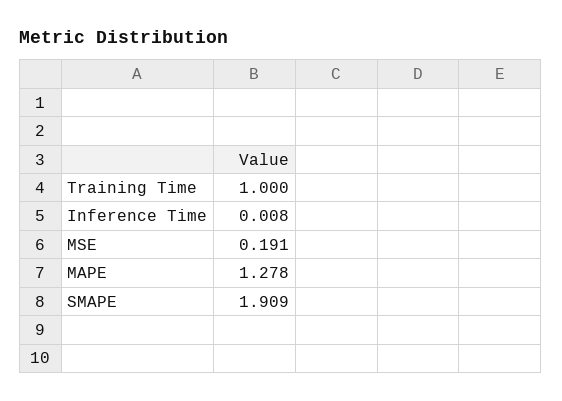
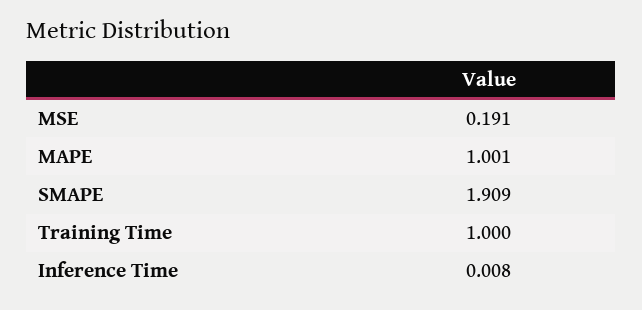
MAPE: 1.278 -> 1.001

